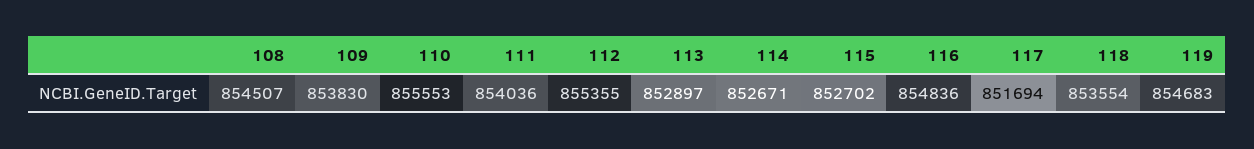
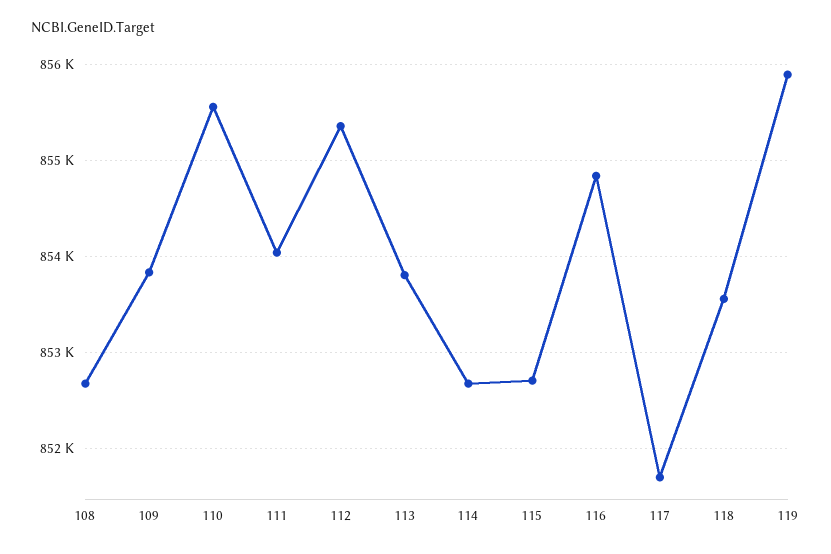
108: 854507 -> 852700
113: 852897 -> 853800
119: 854683 -> 855900

